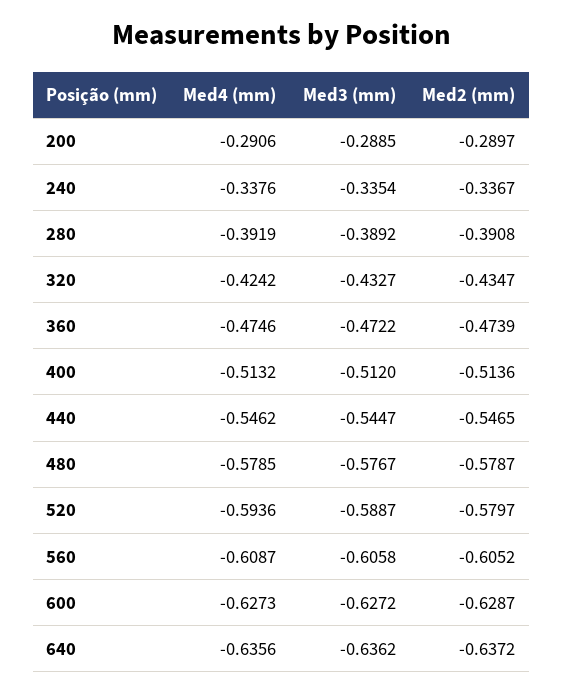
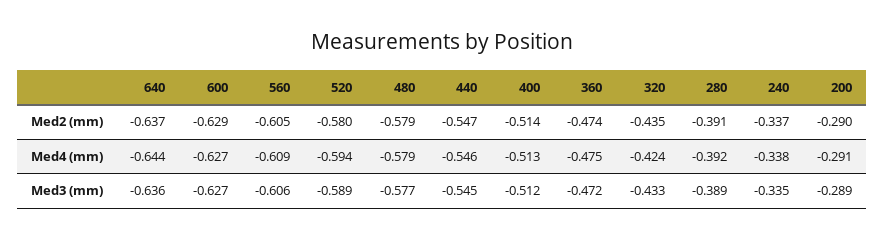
Med4 (mm), 640: -0.6356 -> -0.644

